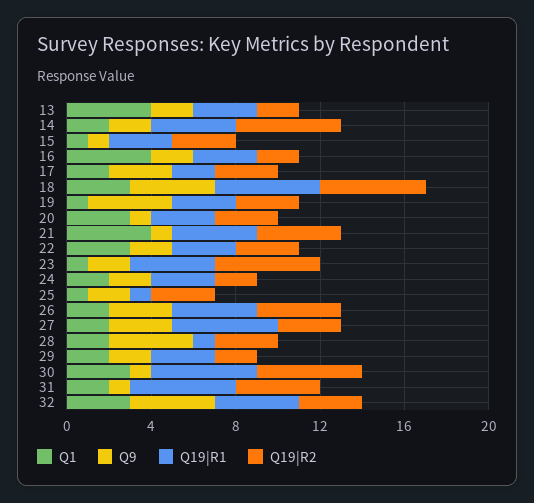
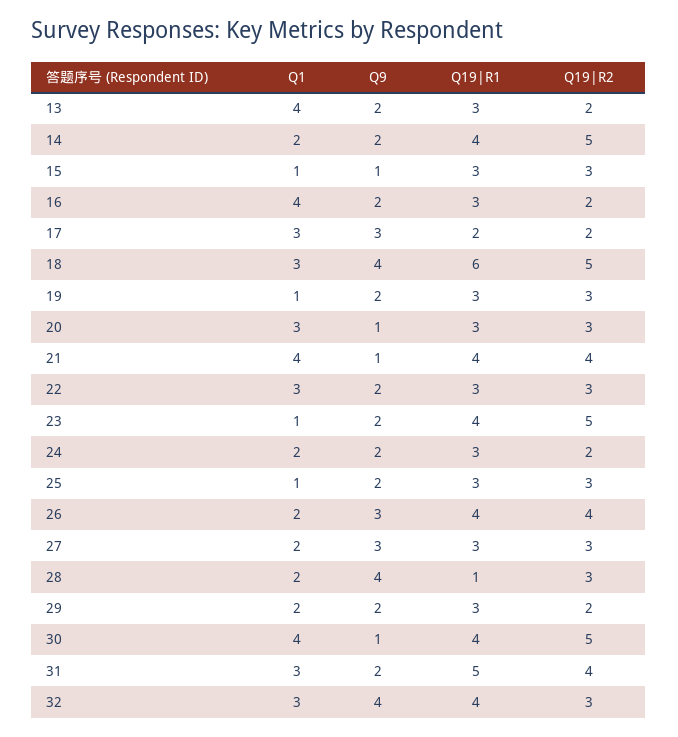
Q1, 17: 2 -> 3
Q19|R2, 17: 3 -> 2
Q19|R1, 18: 5 -> 6
Q9, 19: 4 -> 2
Q19|R1, 25: 1 -> 3
Q19|R1, 27: 5 -> 3
Q1, 30: 3 -> 4
Q19|R1, 30: 5 -> 4
Q1, 31: 2 -> 3
Q9, 31: 1 -> 2

